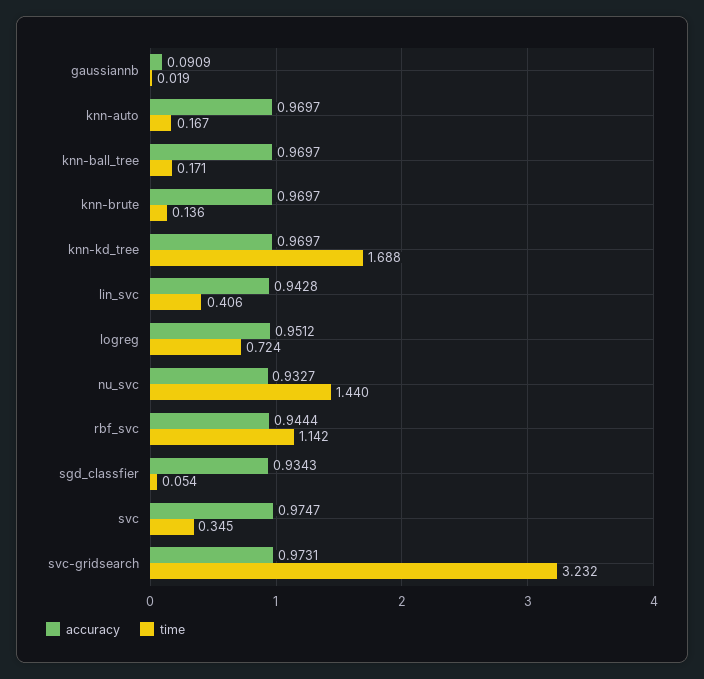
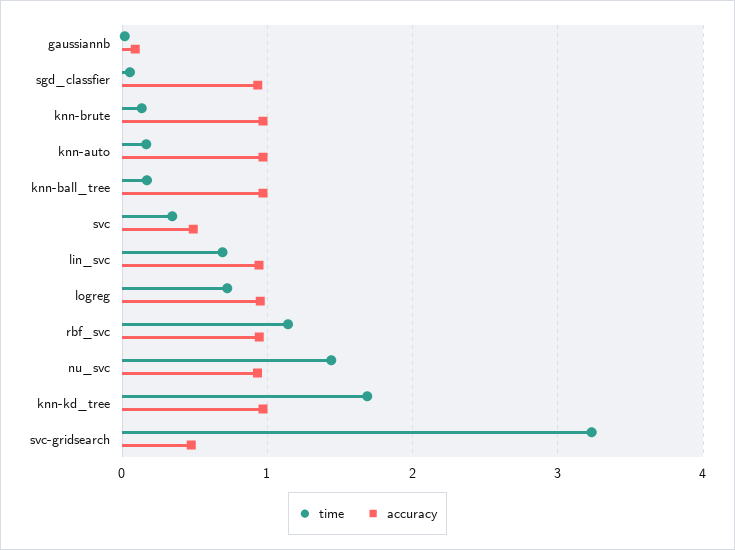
time, lin_svc: 0.406 -> 0.7
accuracy, svc: 0.9747 -> 0.5
accuracy, svc-gridsearch: 0.9731 -> 0.5

